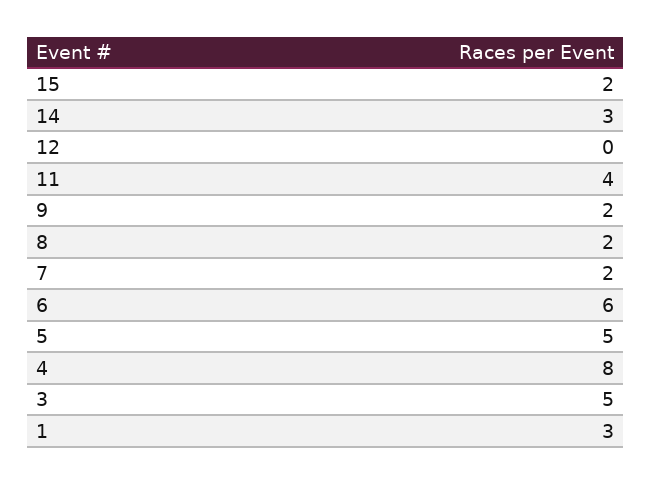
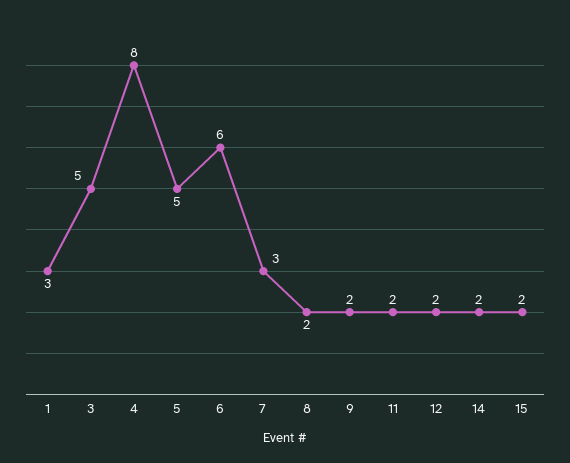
14: 3 -> 2
12: 0 -> 2
11: 4 -> 2
7: 2 -> 3

